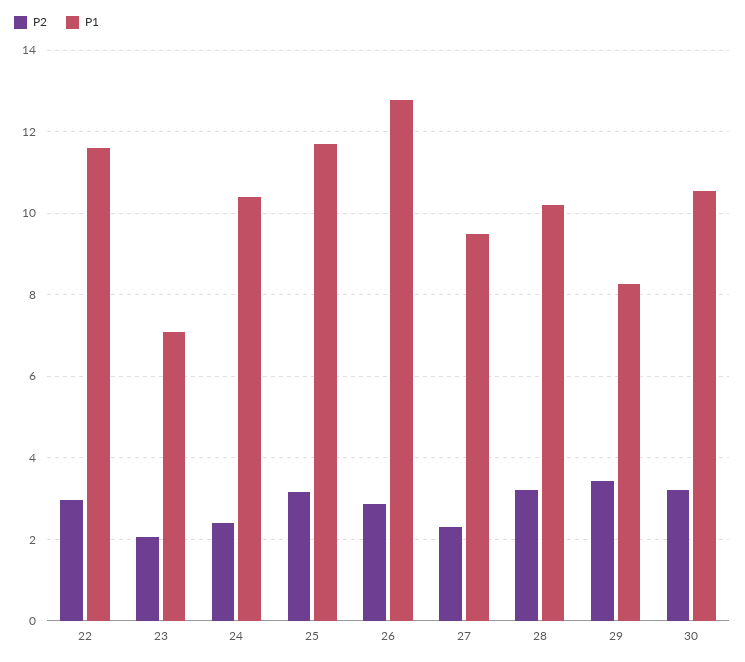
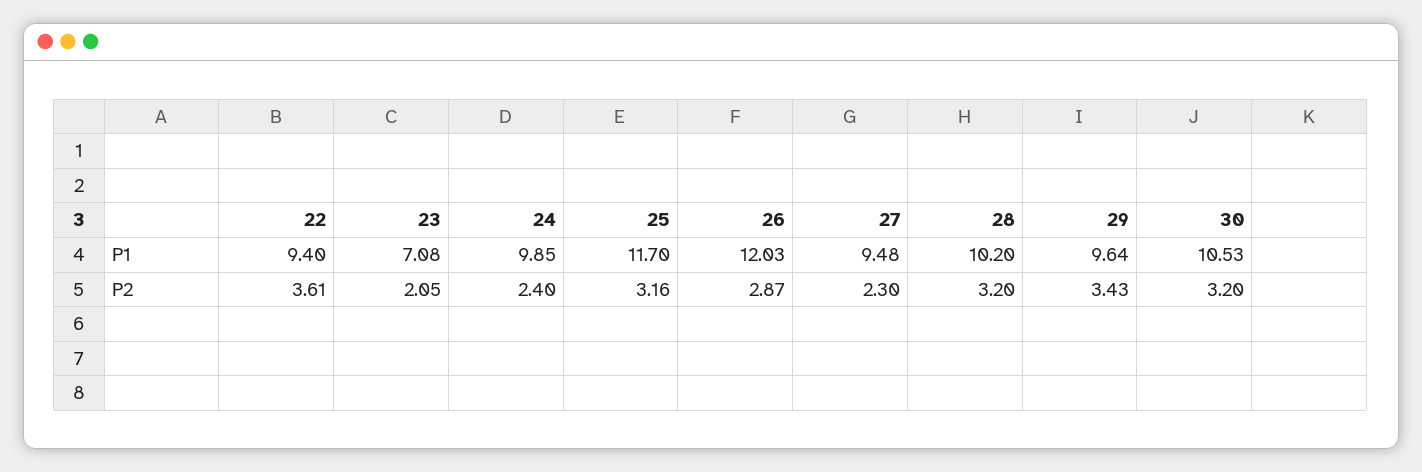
P2, 22: 3 -> 3.61
P1, 22: 11.6 -> 9.4
P1, 24: 10.4 -> 9.85
P1, 26: 12.8 -> 12.03
P1, 29: 8.2 -> 9.64

